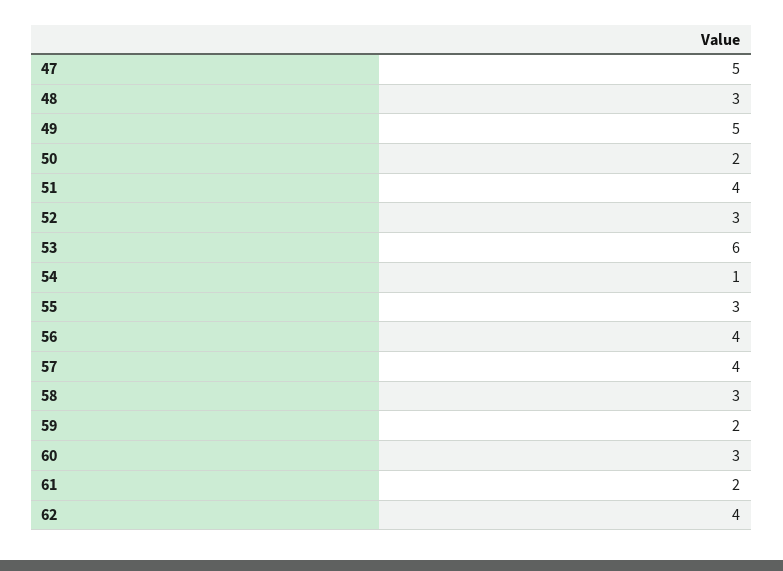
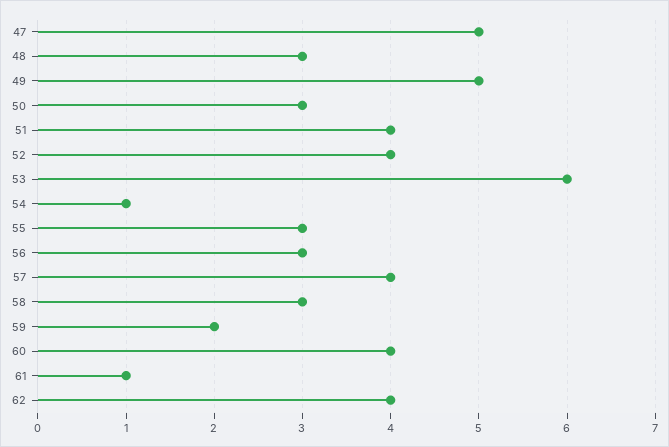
50: 2 -> 3
52: 3 -> 4
56: 4 -> 3
60: 3 -> 4
61: 2 -> 1

